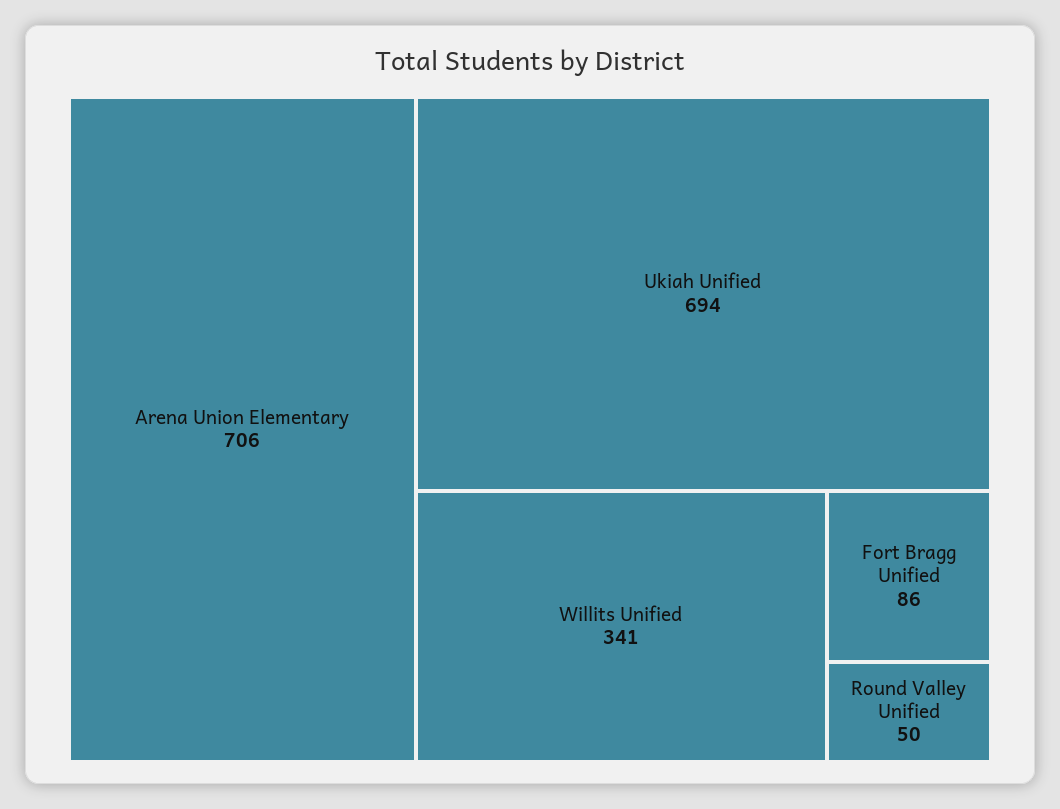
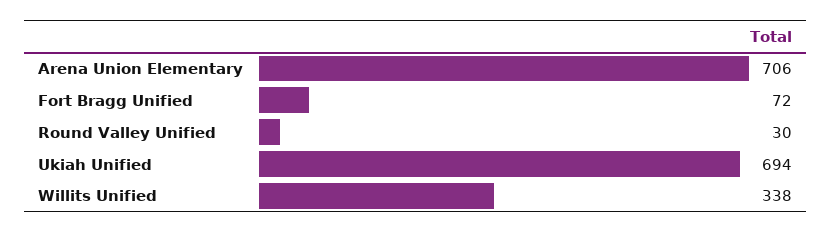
Willits Unified: 341 -> 338
Fort Bragg Unified: 86 -> 72
Round Valley Unified: 50 -> 30

